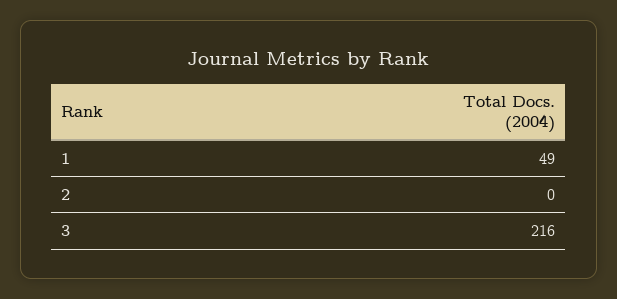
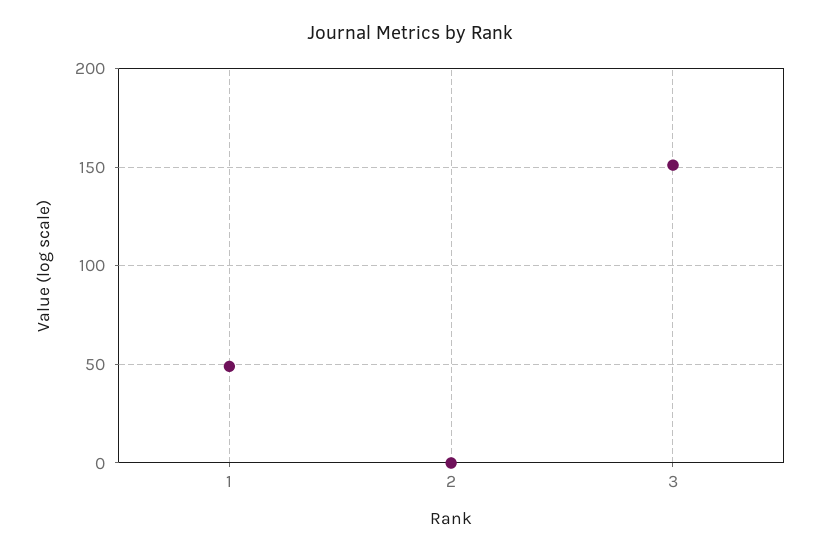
3: 216 -> 150

